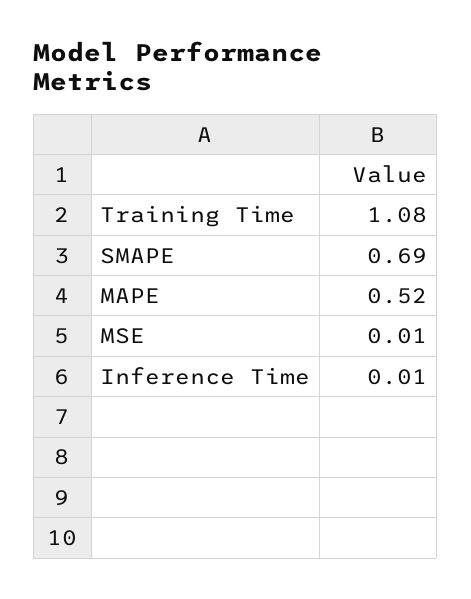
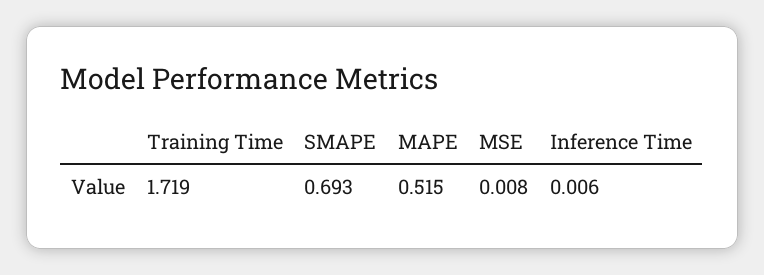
Training Time: 1.08 -> 1.719

